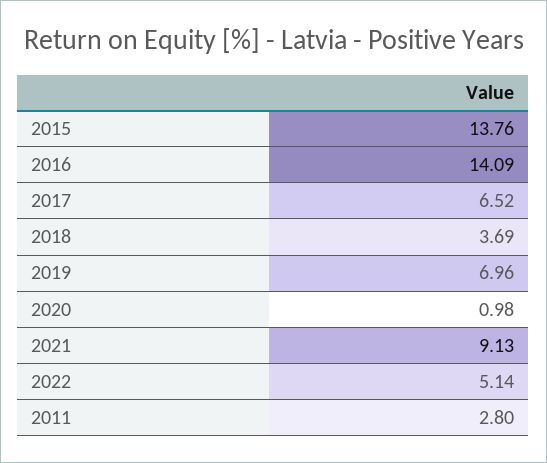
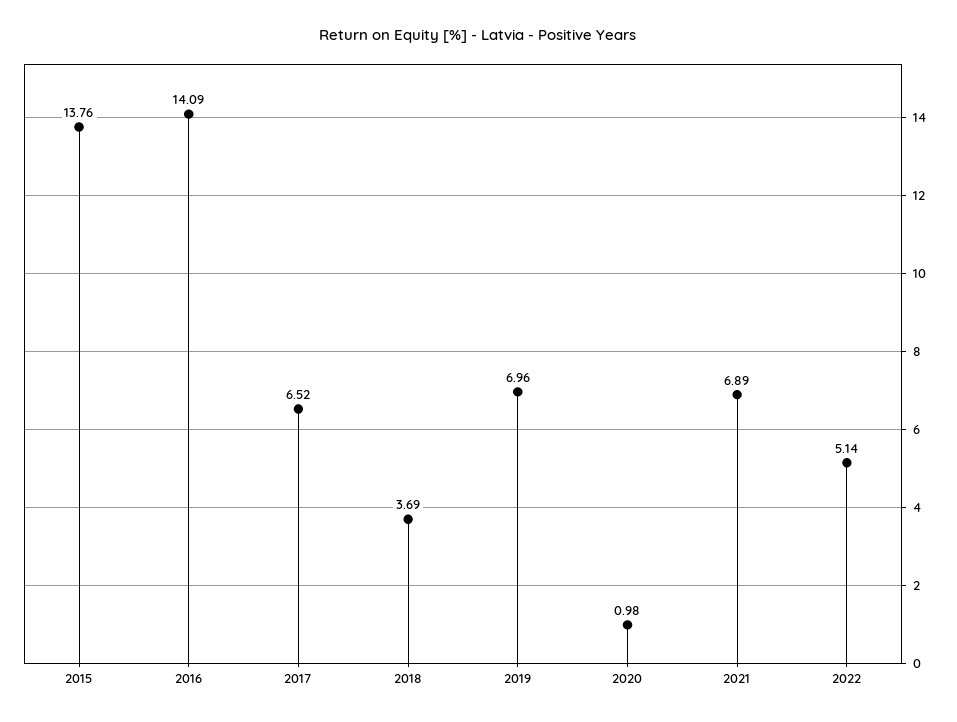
2021: 9.13 -> 6.89
2011: 2.8 -> none

